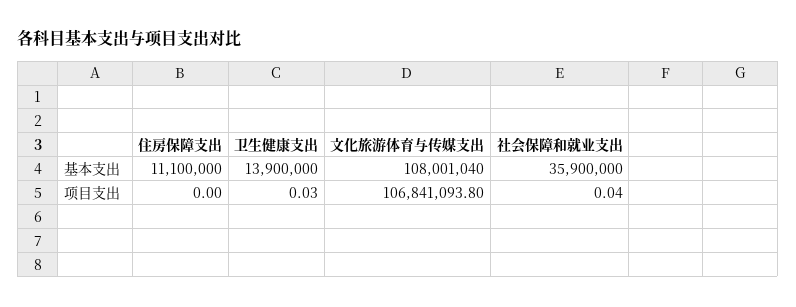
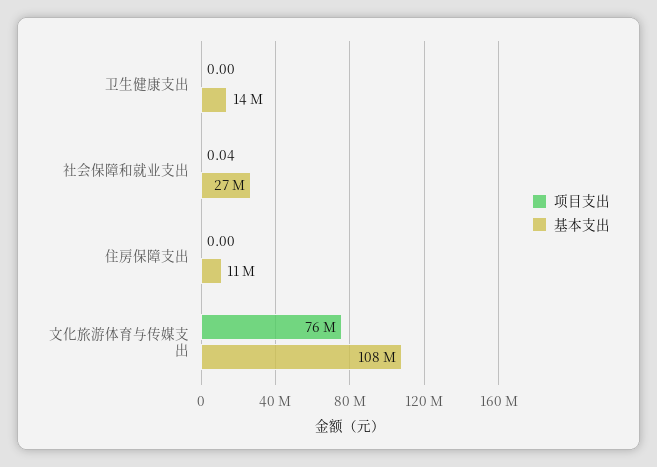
基本支出, 社会保障和就业支出: 35900000 -> 27000000
项目支出, 卫生健康支出: 0.03 -> 0
项目支出, 文化旅游体育与传媒支出: 106841093.8 -> 76000000

